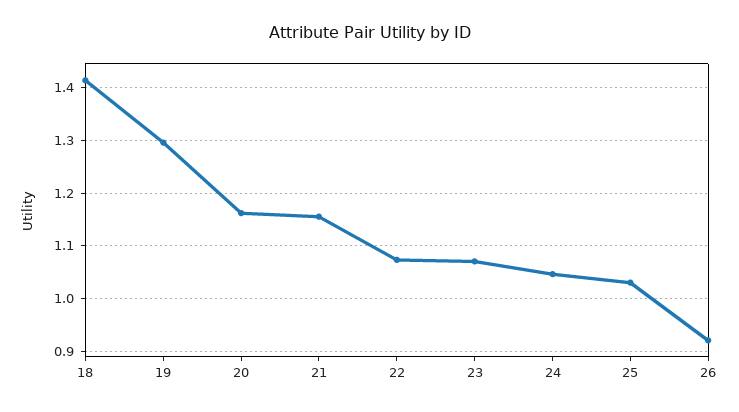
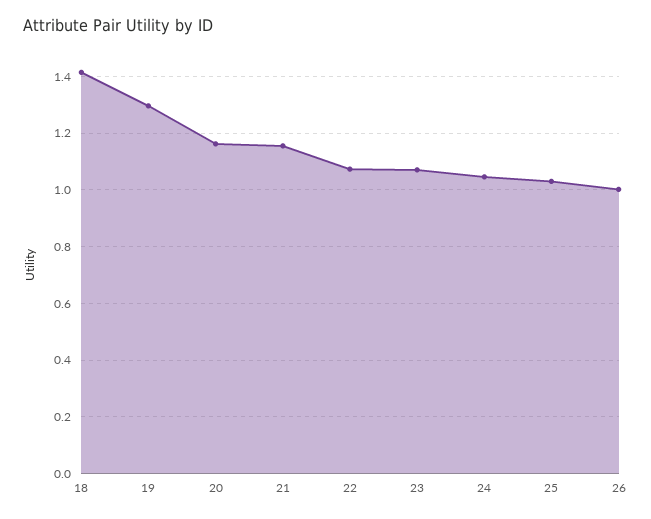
26: 0.92 -> 1

